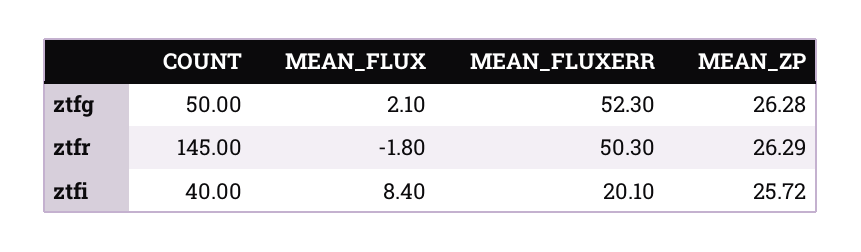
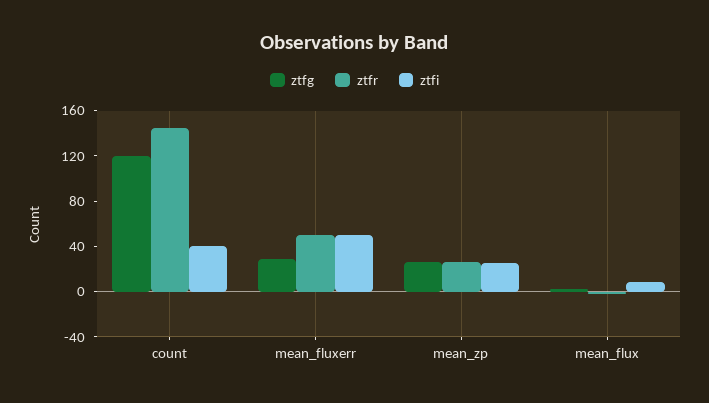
ztfg, COUNT: 50 -> 120
ztfg, MEAN_FLUXERR: 52.3 -> 30
ztfi, MEAN_FLUXERR: 20.1 -> 50

